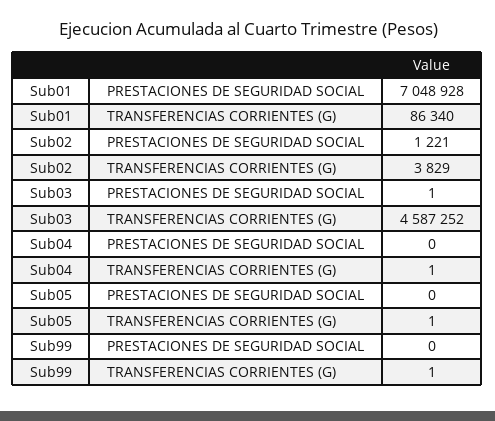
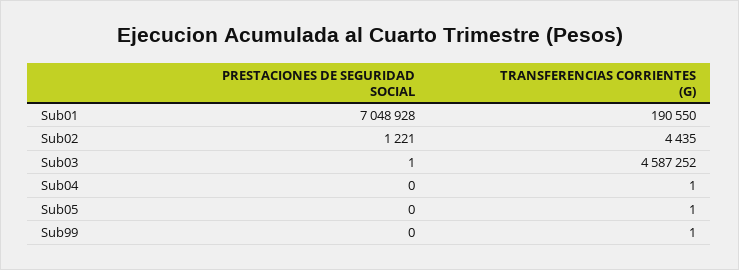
Sub01, TRANSFERENCIAS CORRIENTES (G): 86340 -> 190550
Sub02, TRANSFERENCIAS CORRIENTES (G): 3829 -> 4435

